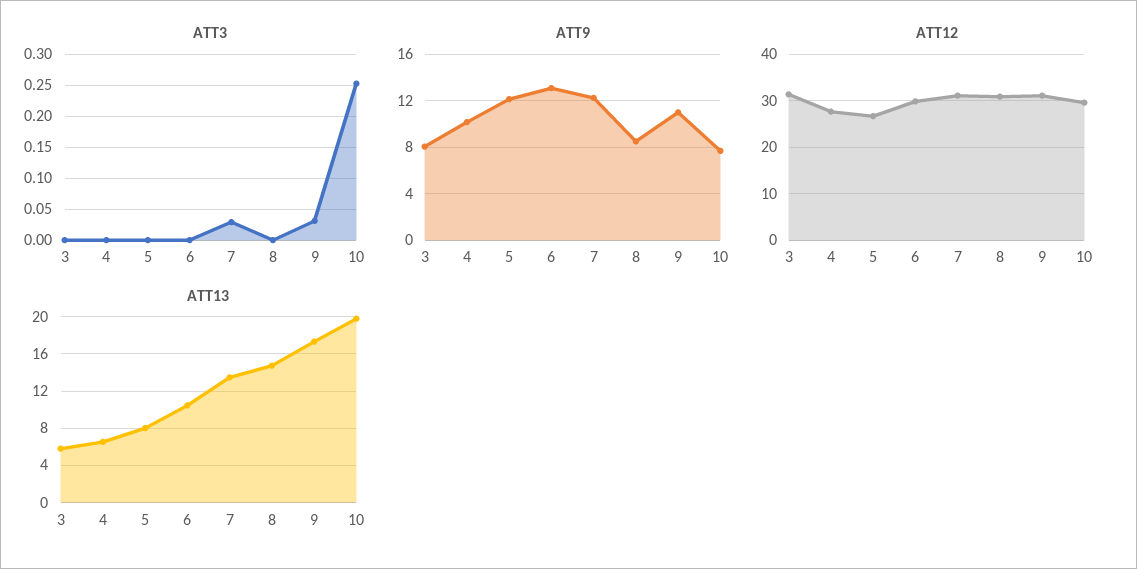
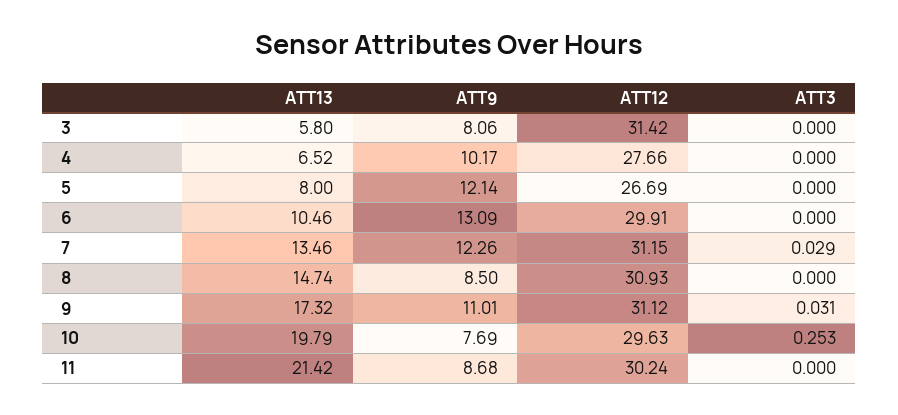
ATT13, 11: none -> 21.42
ATT9, 11: none -> 8.68
ATT12, 11: none -> 30.24
ATT3, 11: none -> 0

